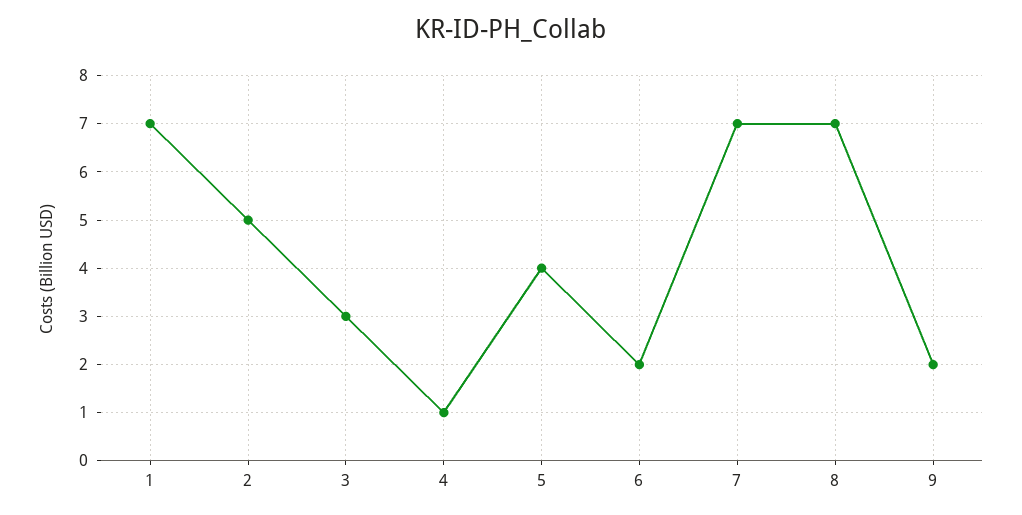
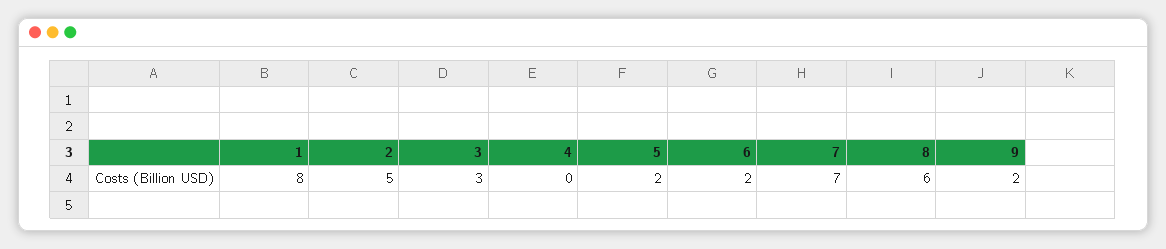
1: 7 -> 8
4: 1 -> 0
5: 4 -> 2
8: 7 -> 6

